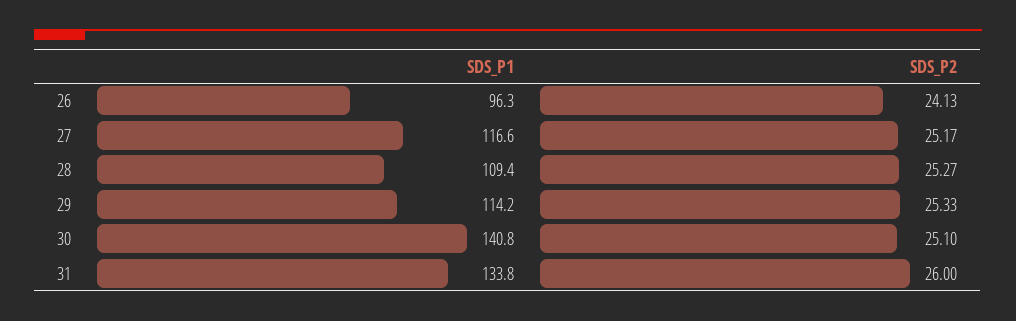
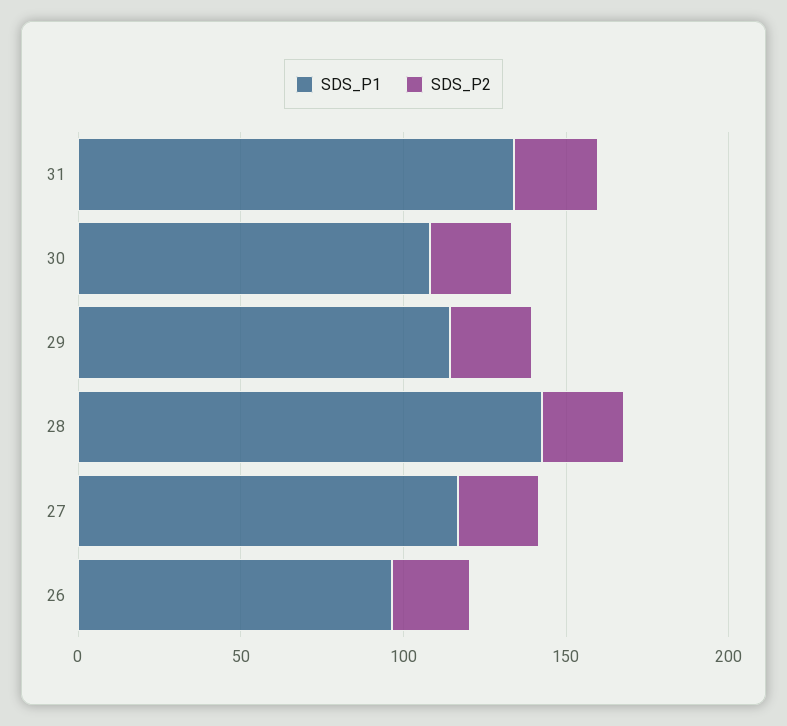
SDS_P1, 28: 109.4 -> 140
SDS_P1, 30: 140.8 -> 110

